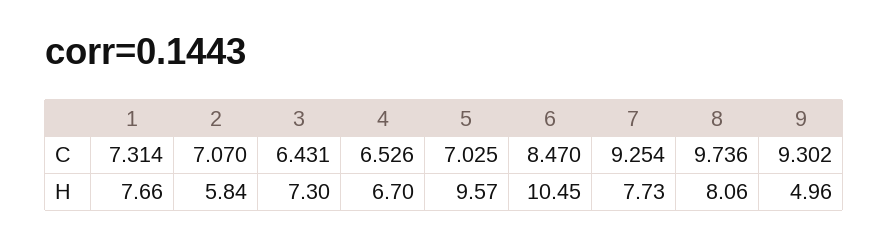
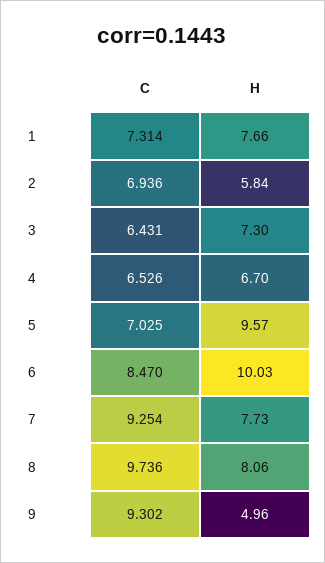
2, C: 7.07 -> 6.936
6, H: 10.45 -> 10.03

